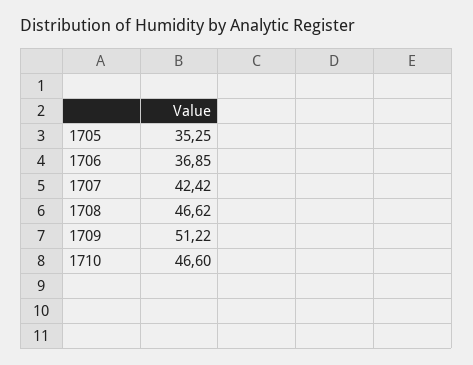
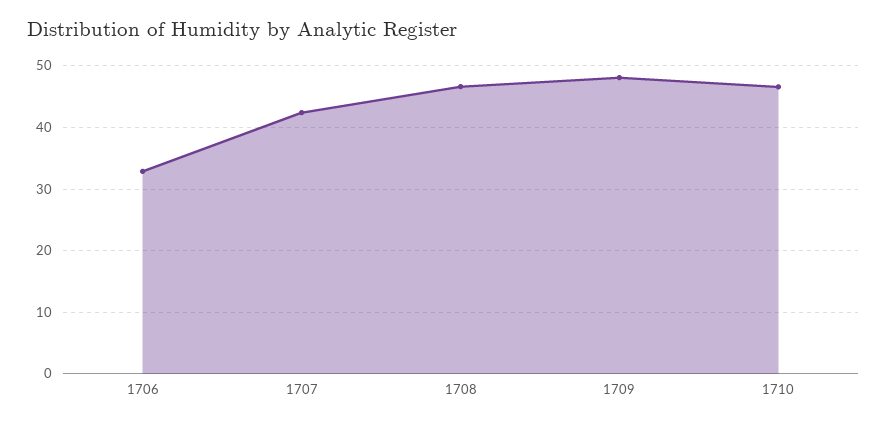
1705: 35.25 -> none
1706: 36.85 -> 33
1709: 51.22 -> 48

